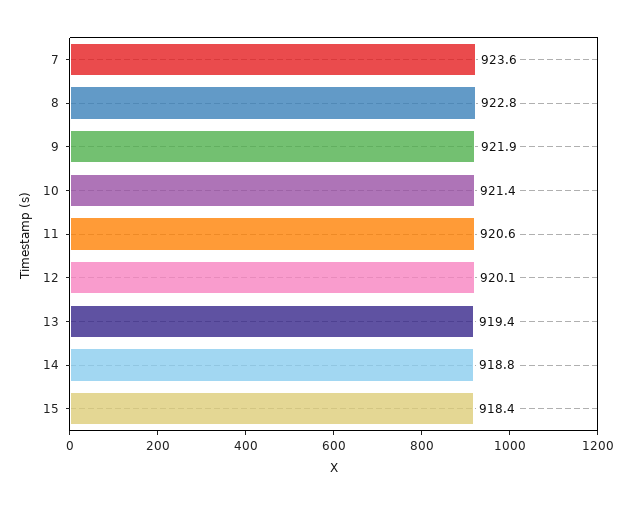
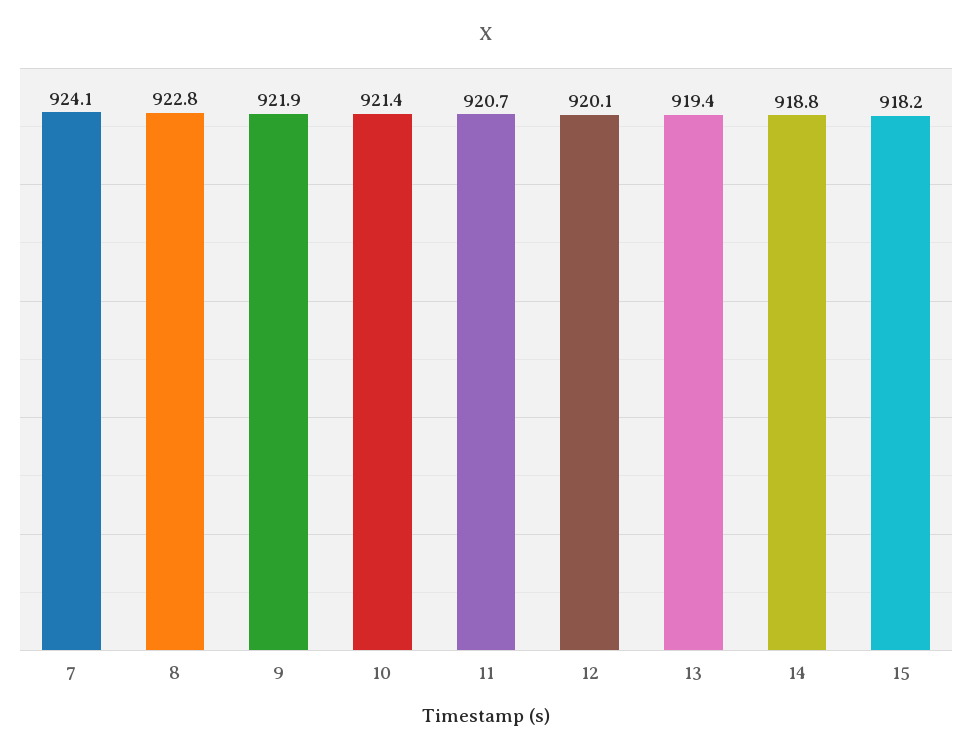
7: 923.6 -> 924.1
11: 920.6 -> 920.7
15: 918.4 -> 918.2

